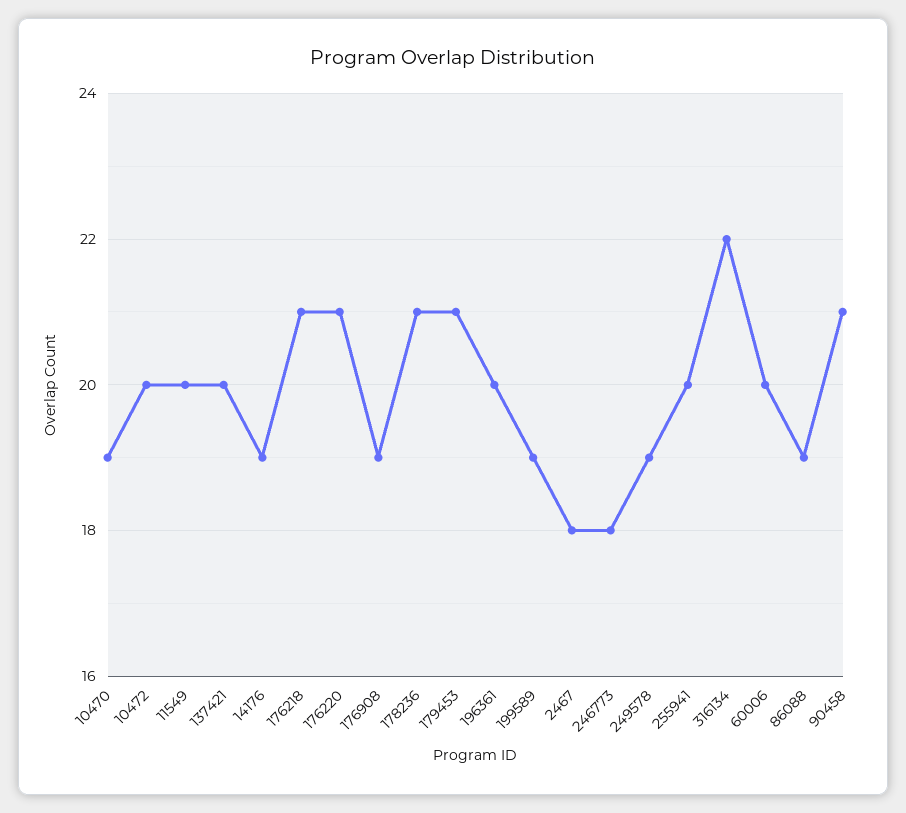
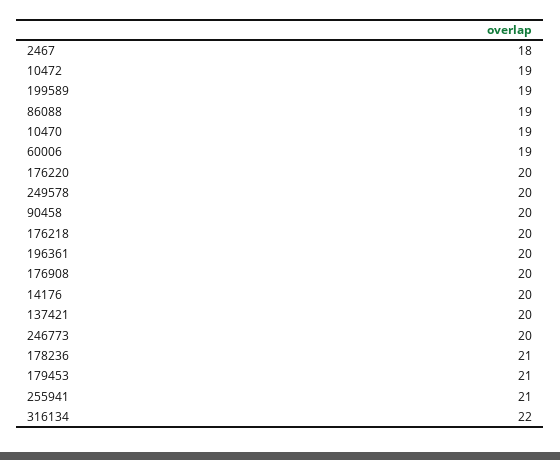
10472: 20 -> 19
11549: 20 -> none
14176: 19 -> 20
176218: 21 -> 20
176220: 21 -> 20
176908: 19 -> 20
246773: 18 -> 20
249578: 19 -> 20
255941: 20 -> 21
60006: 20 -> 19
90458: 21 -> 20

